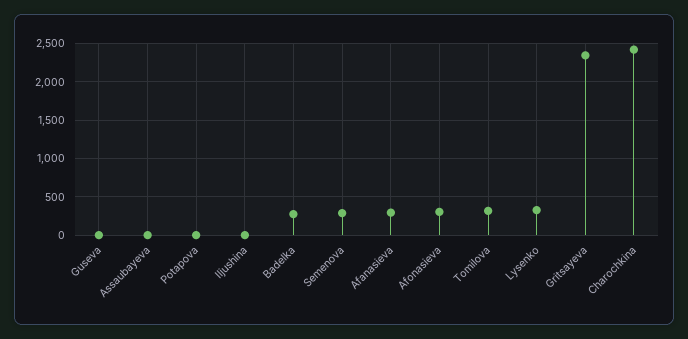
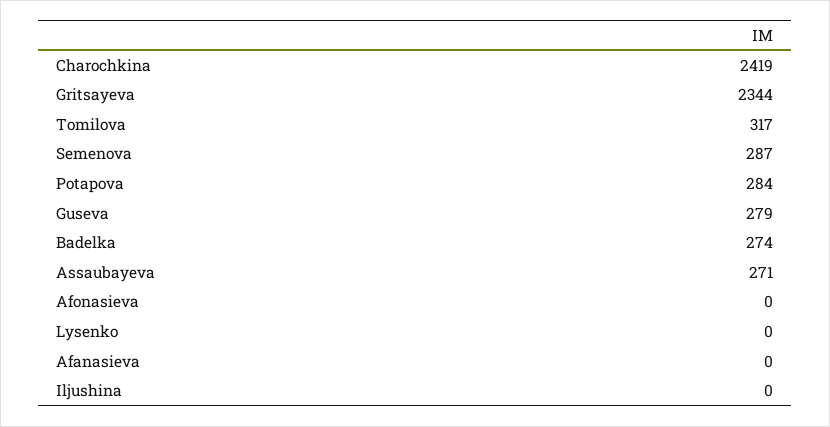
Guseva: 0 -> 279
Assaubayeva: 0 -> 271
Potapova: 0 -> 284
Afanasieva: 300 -> 0
Afonasieva: 300 -> 0
Lysenko: 300 -> 0

